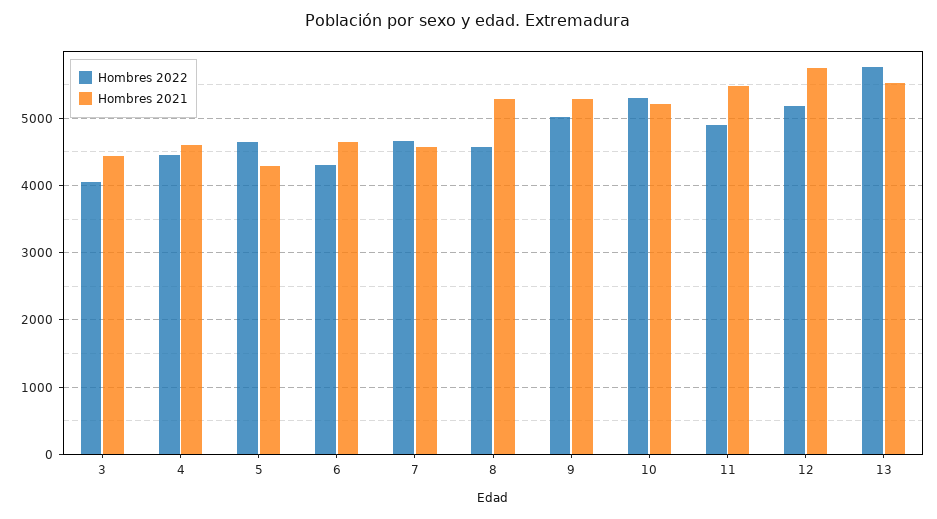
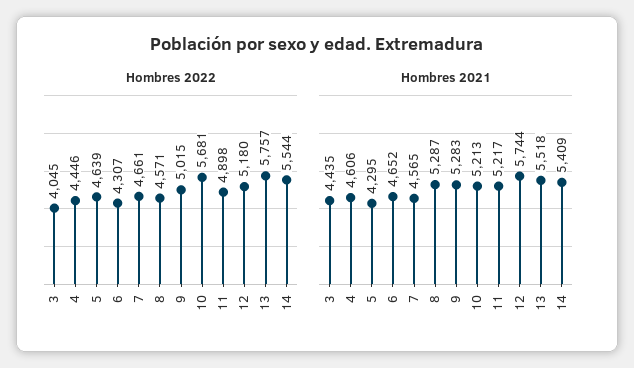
Hombres 2022, 10: 5300 -> 5681
Hombres 2021, 11: 5500 -> 5217
Hombres 2022, 14: none -> 5544
Hombres 2021, 14: none -> 5409

